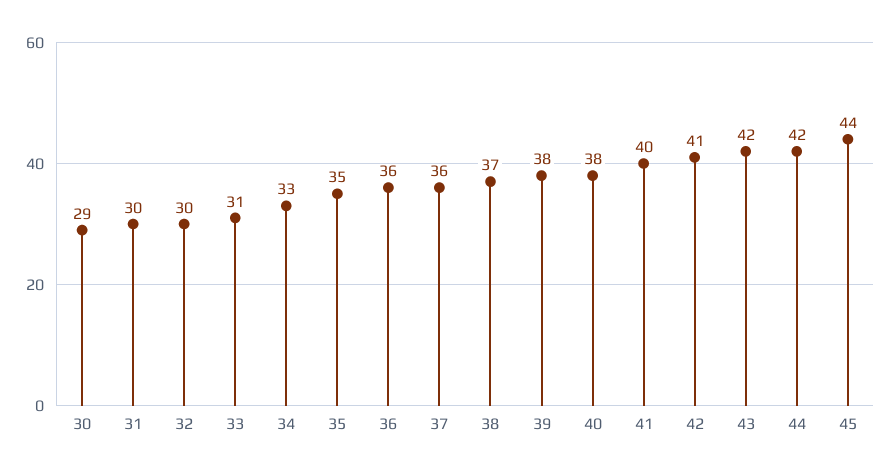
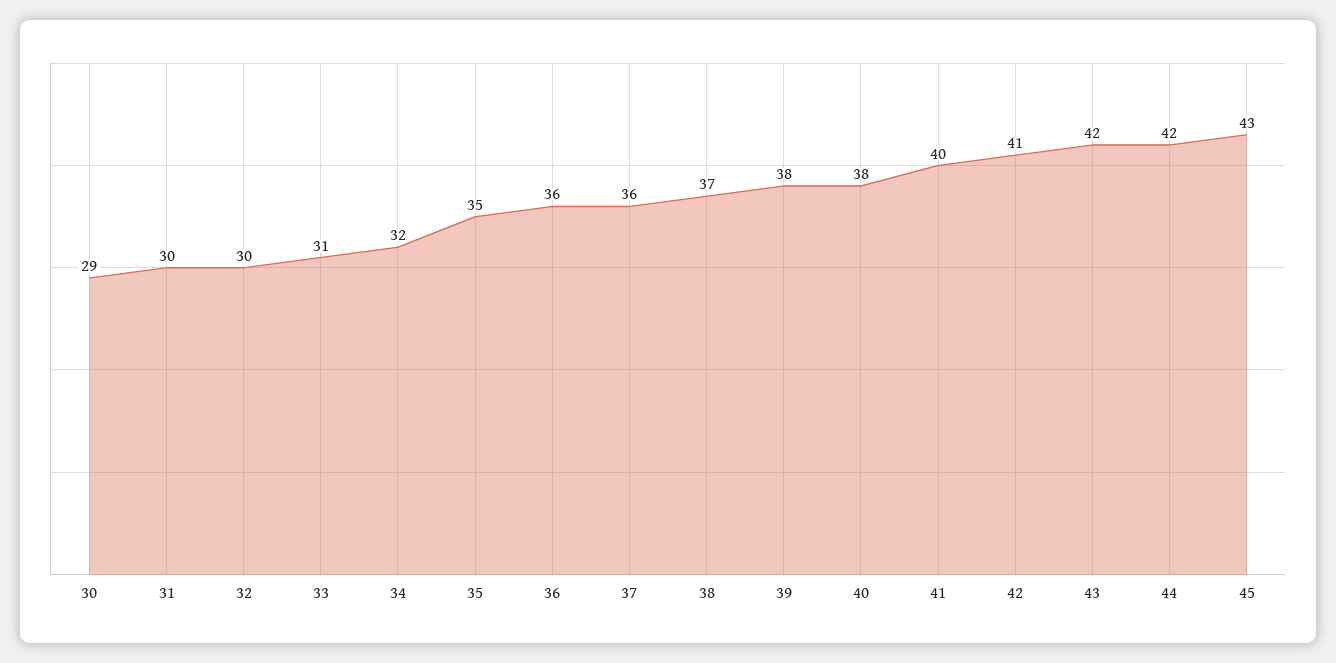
34: 33 -> 32
45: 44 -> 43

